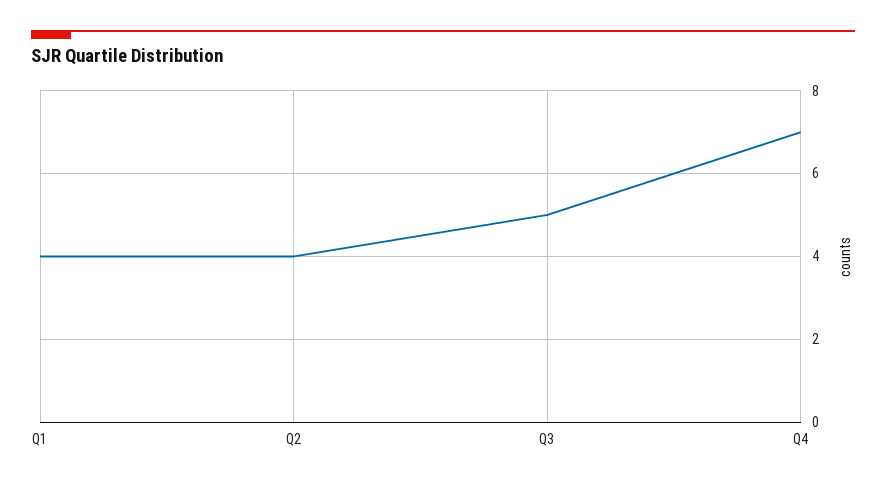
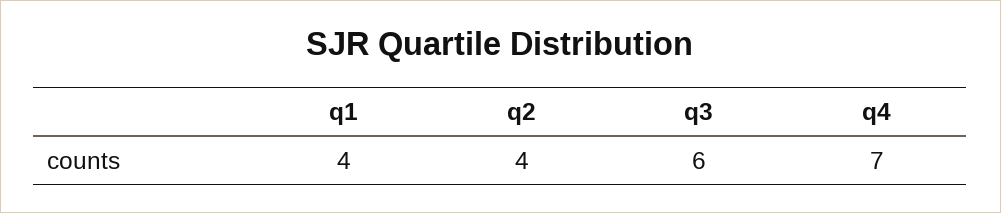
Q3: 5 -> 6

